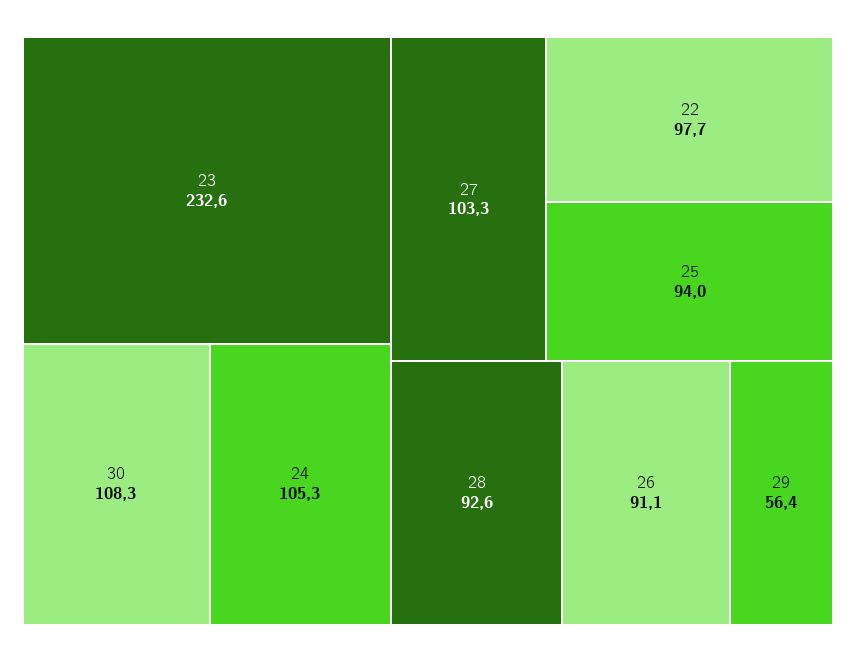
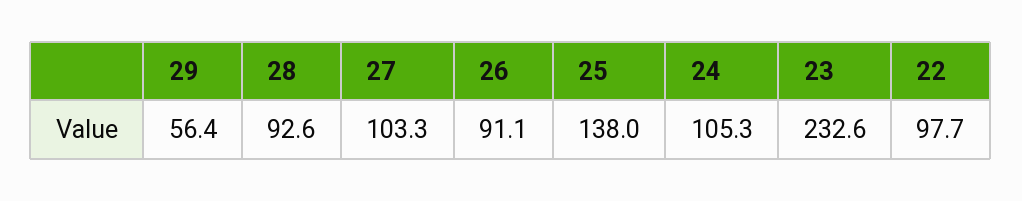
30: 108.3 -> none
25: 94 -> 138

